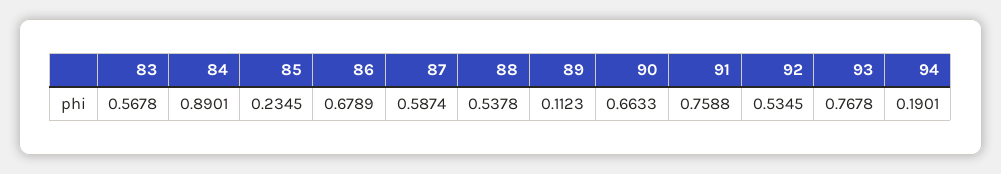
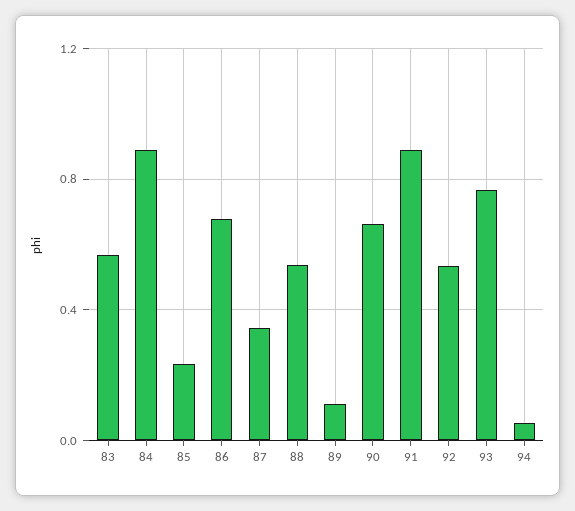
87: 0.5874 -> 0.35
91: 0.7588 -> 0.9
94: 0.1901 -> 0.05

